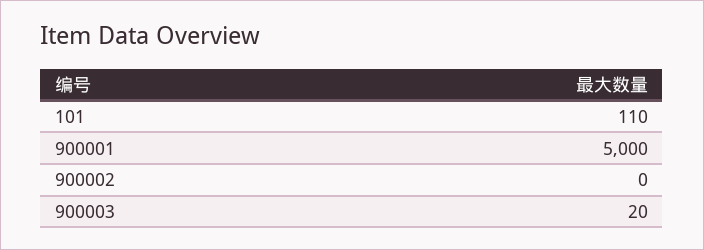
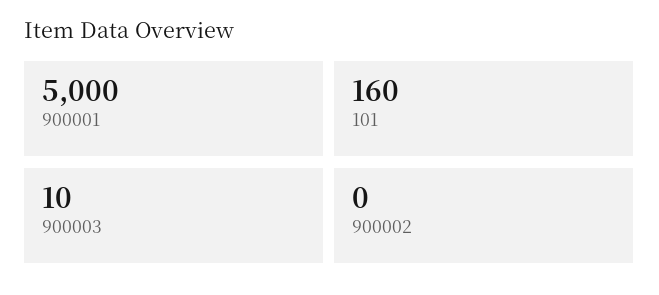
101: 110 -> 160
900003: 20 -> 10

